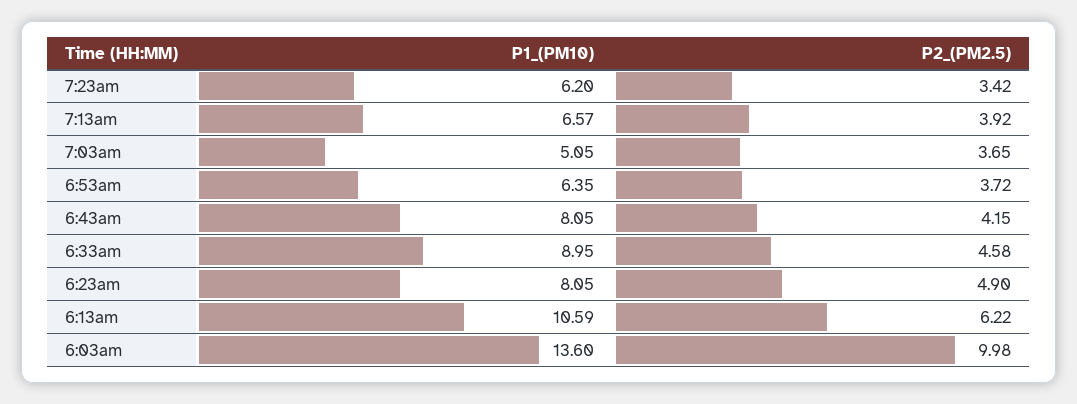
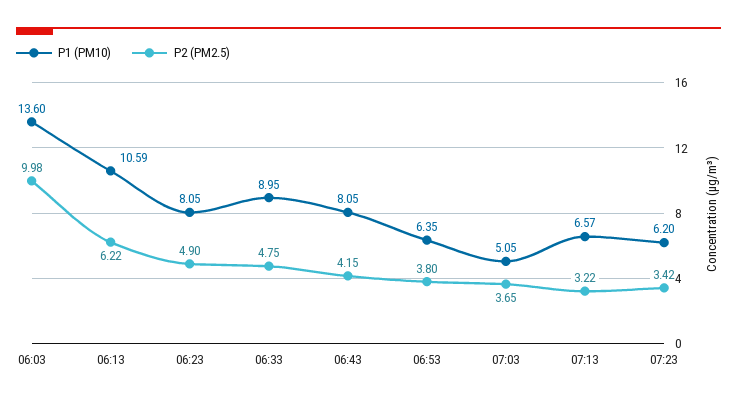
P2_(PM2.5), 7:13am: 3.92 -> 3.22
P2_(PM2.5), 6:53am: 3.72 -> 3.8
P2_(PM2.5), 6:33am: 4.58 -> 4.75

